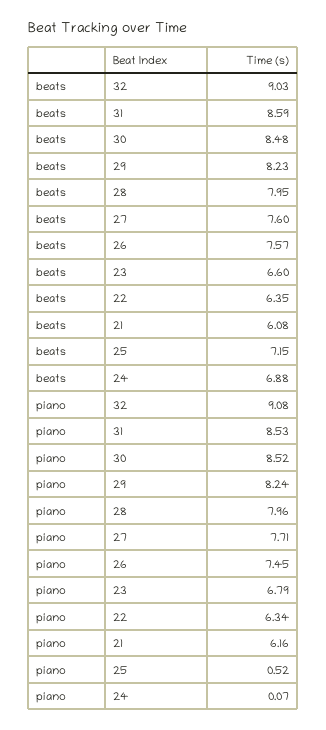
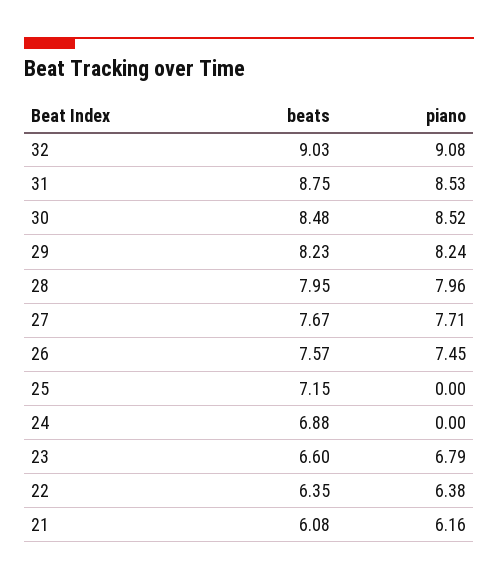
beats, 31: 8.59 -> 8.75
beats, 27: 7.6 -> 7.67
piano, 22: 6.34 -> 6.38
piano, 25: 0.52 -> 0
piano, 24: 0.07 -> 0

